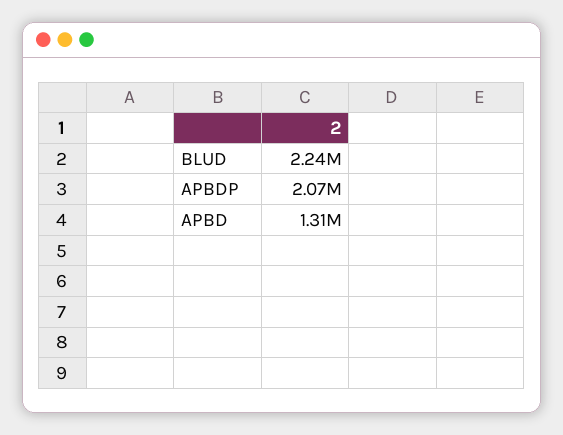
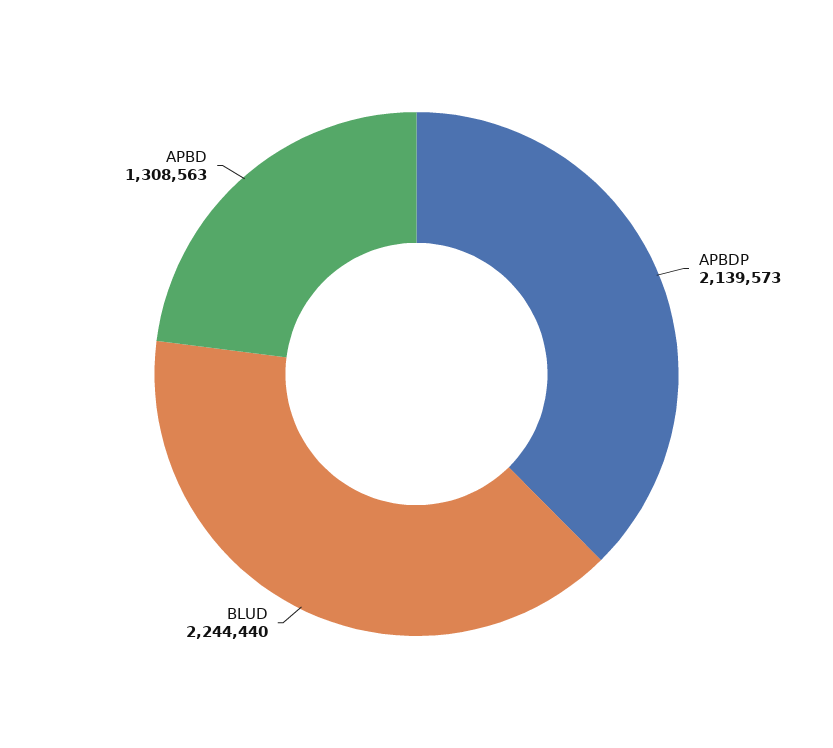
APBDP: 2070000 -> 2139573

